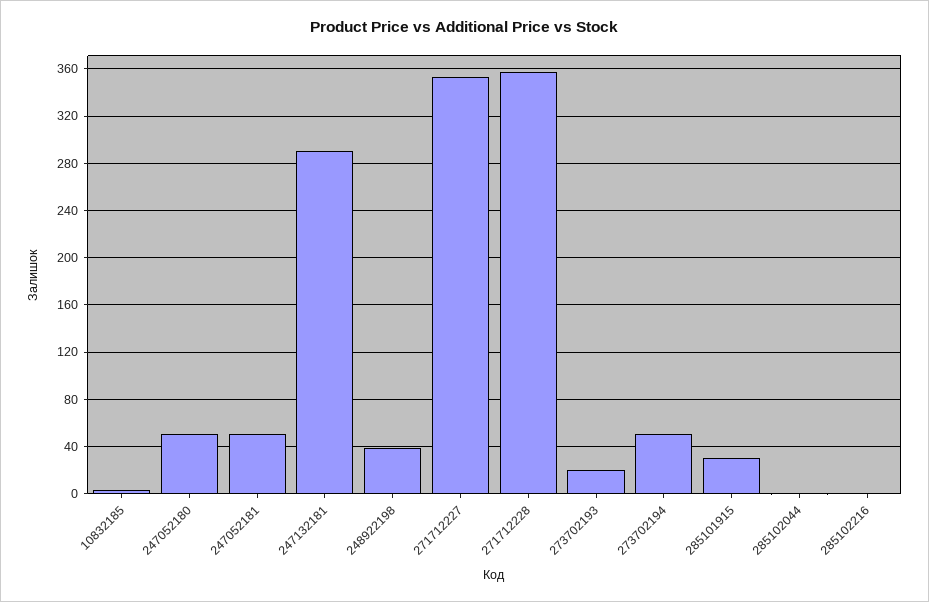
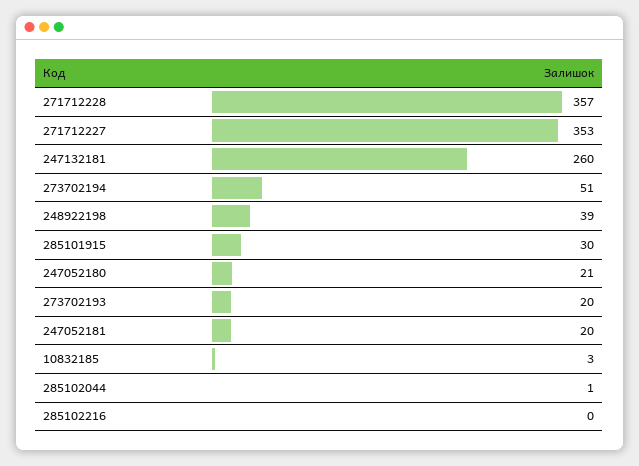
247052180: 50 -> 21
247052181: 50 -> 20
247132181: 290 -> 260

